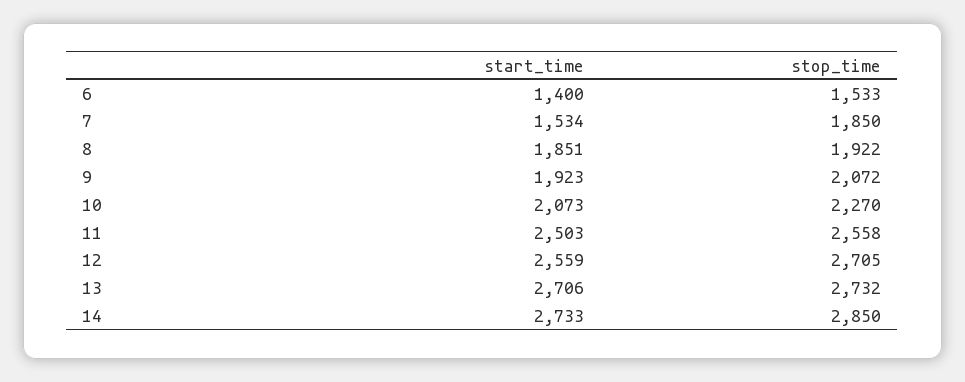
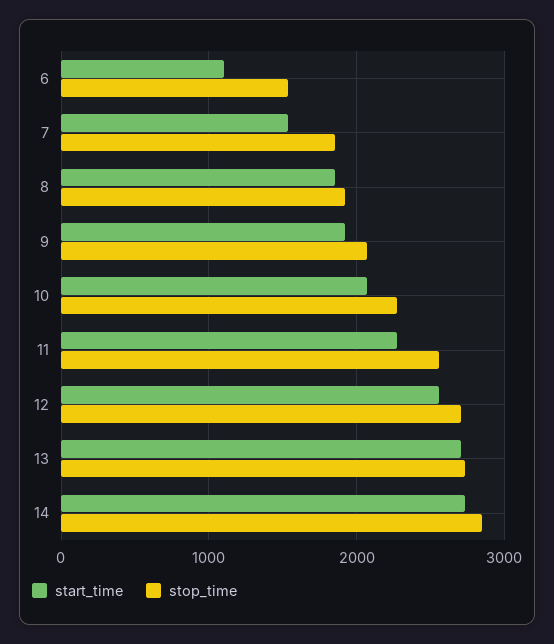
start_time, 6: 1400 -> 1100
start_time, 11: 2503 -> 2300

